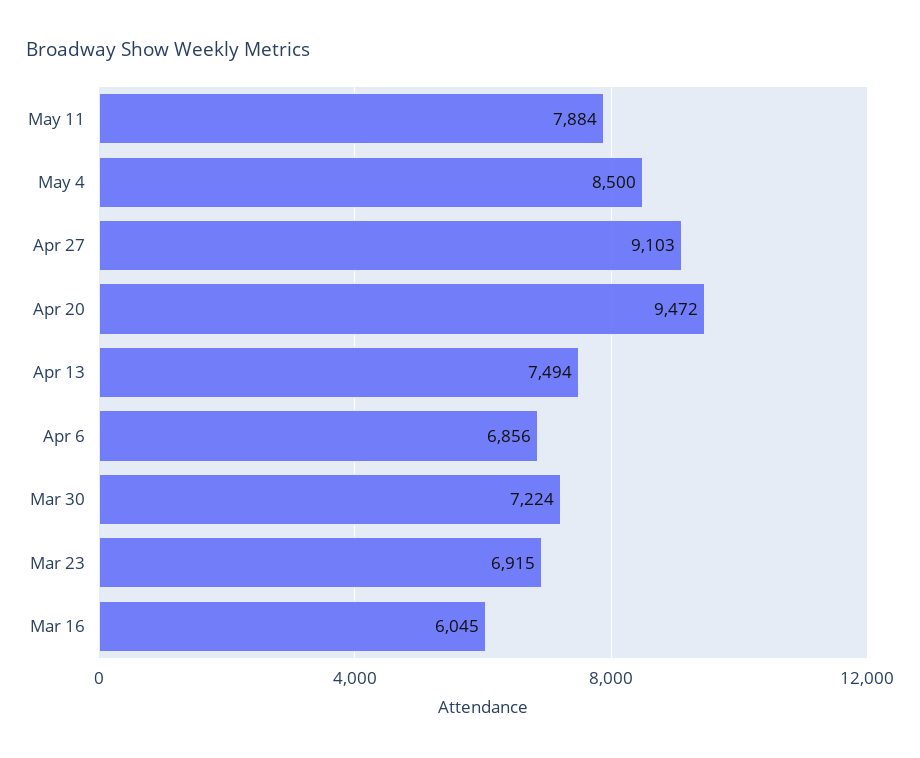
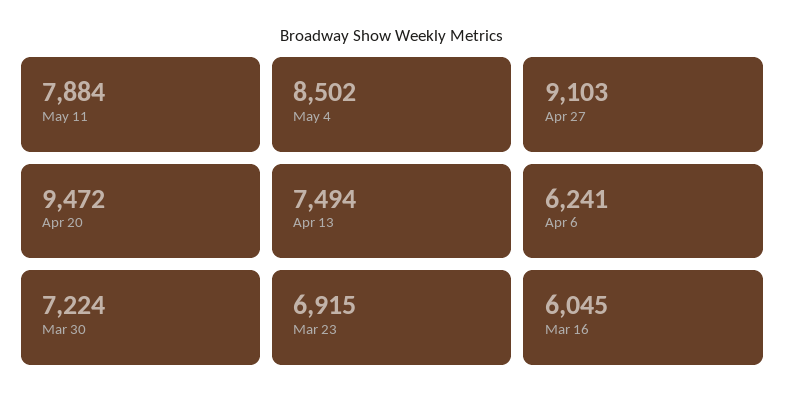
May 4: 8500 -> 8502
Apr 6: 6856 -> 6241

